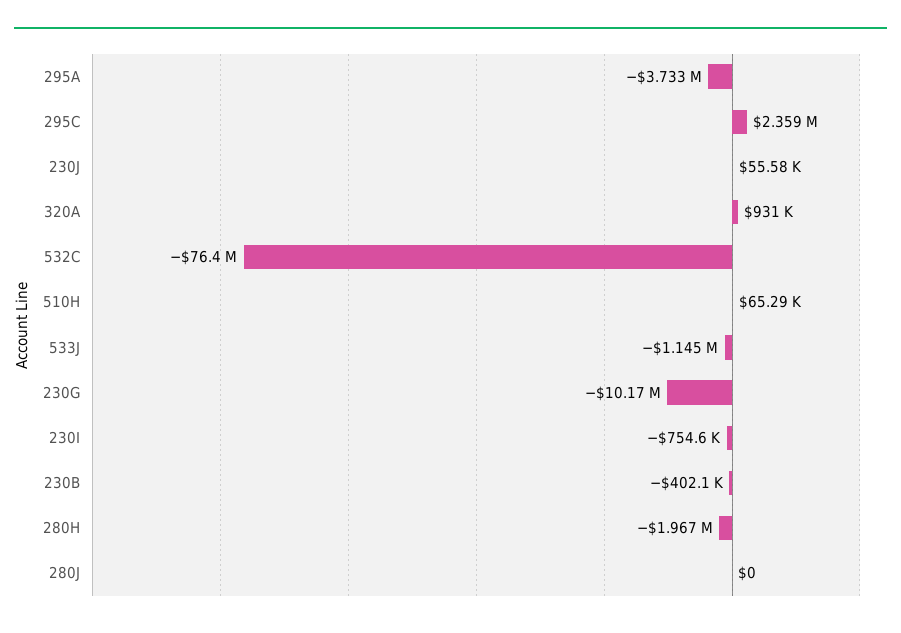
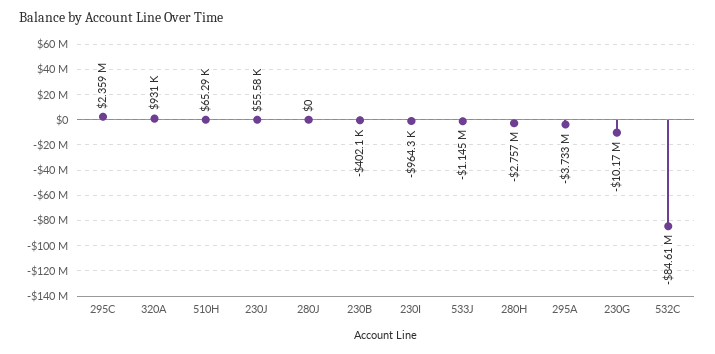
532C: -76400000 -> -84610000
230I: -754600 -> -964300
280H: -1967000 -> -2757000

